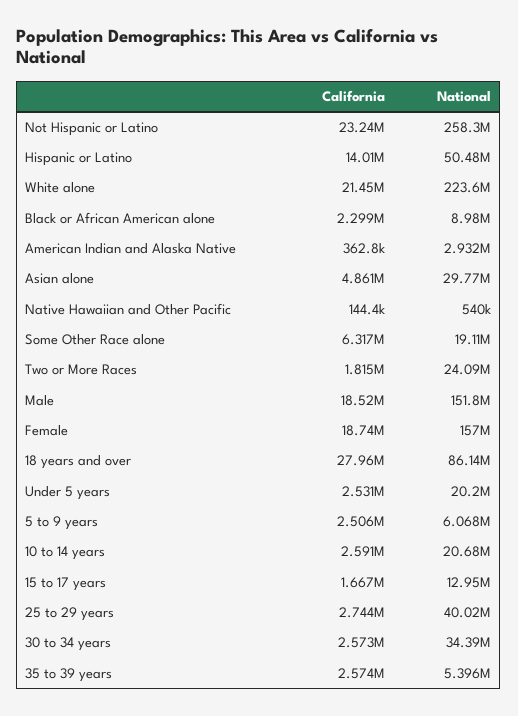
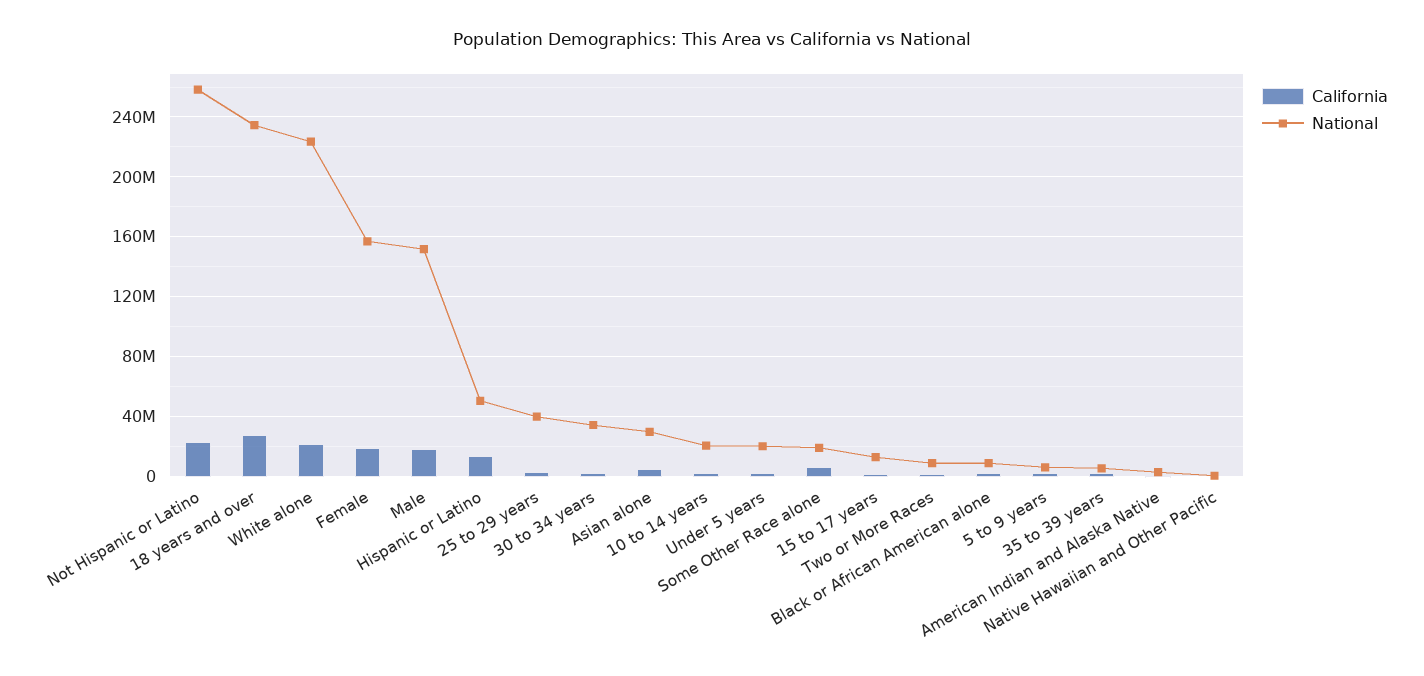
National, Two or More Races: 24090000 -> 10000000
National, 18 years and over: 86140000 -> 235000000

